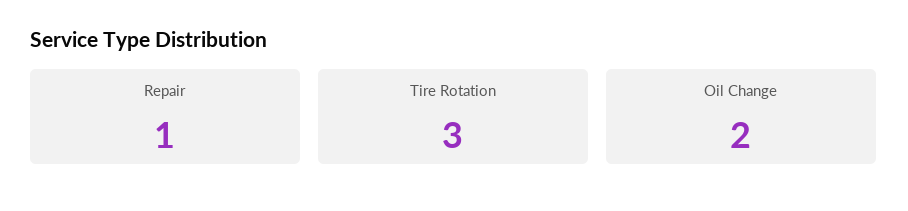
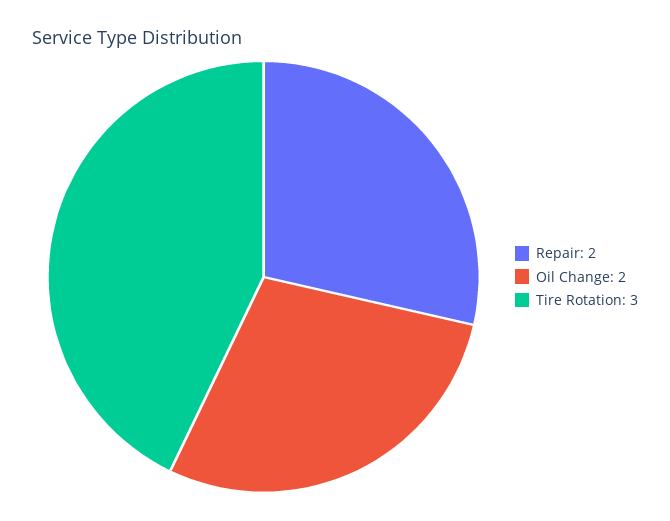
Repair: 1 -> 2

